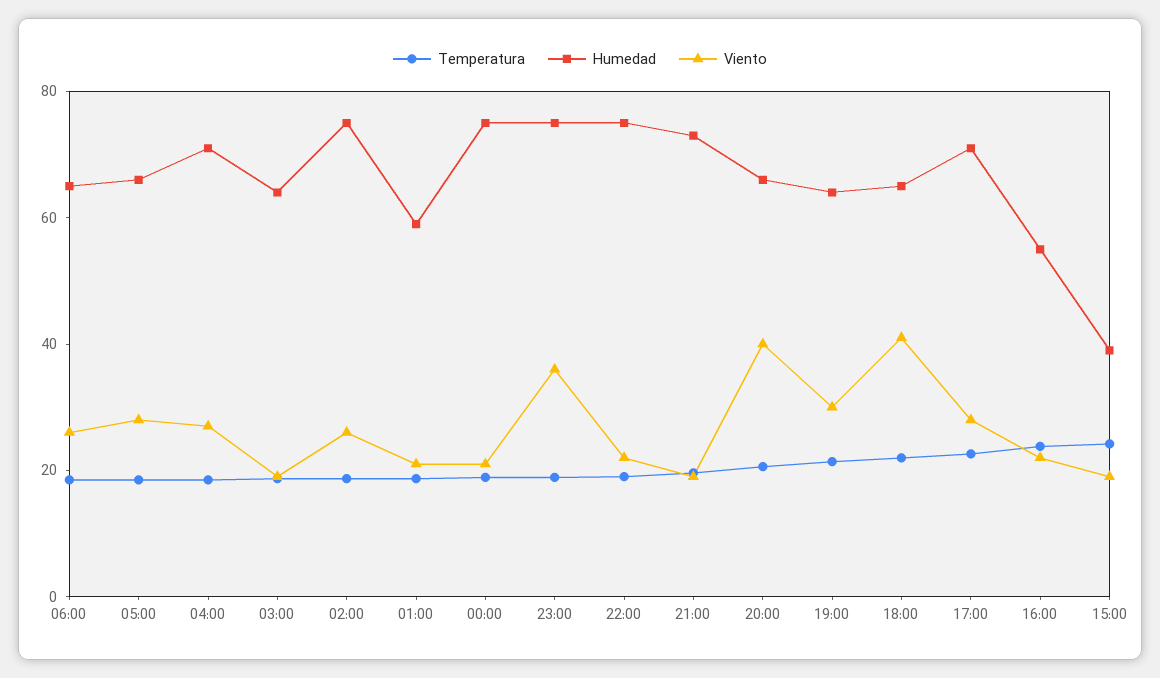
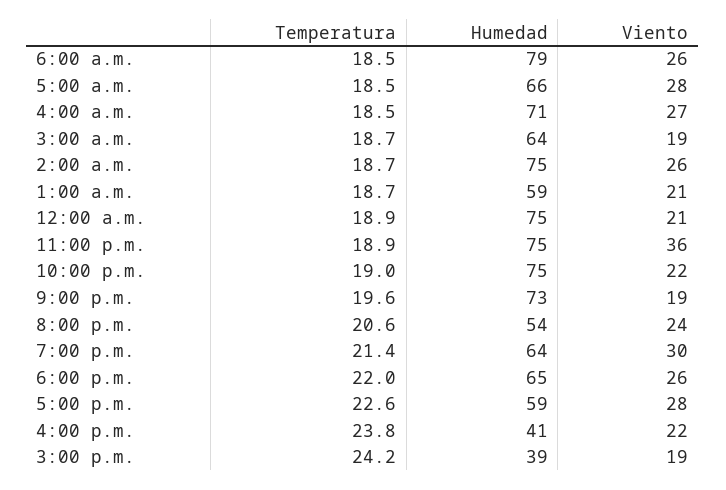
Humedad, 06:00: 65 -> 79
Humedad, 20:00: 65 -> 54
Viento, 20:00: 40 -> 24
Viento, 18:00: 40 -> 26
Humedad, 17:00: 70 -> 59
Humedad, 16:00: 55 -> 41

